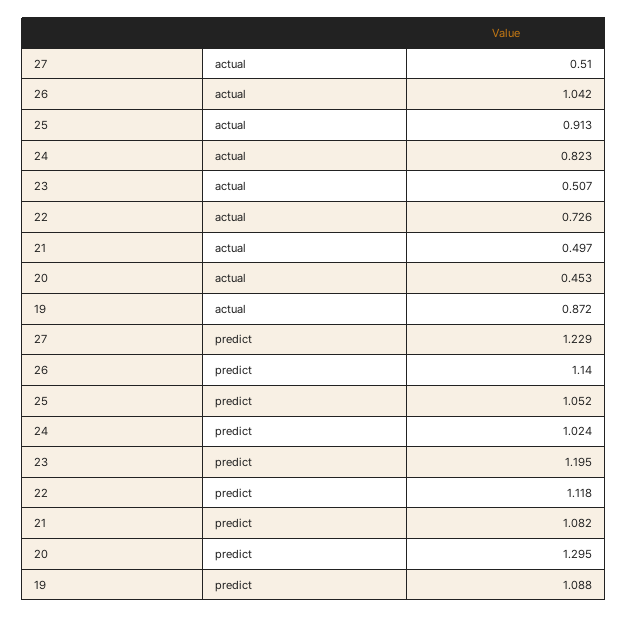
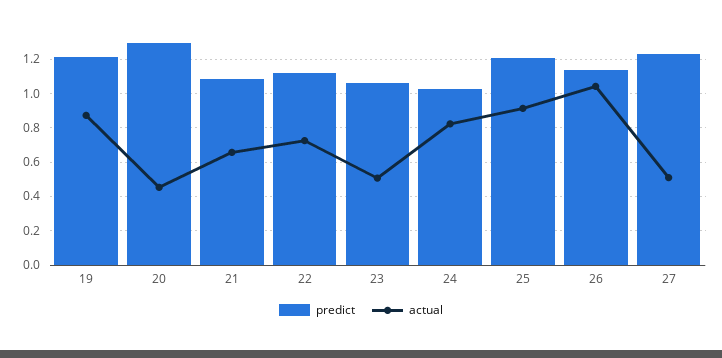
actual, 21: 0.497 -> 0.65
predict, 25: 1.052 -> 1.2
predict, 23: 1.195 -> 1.05
predict, 19: 1.088 -> 1.2

